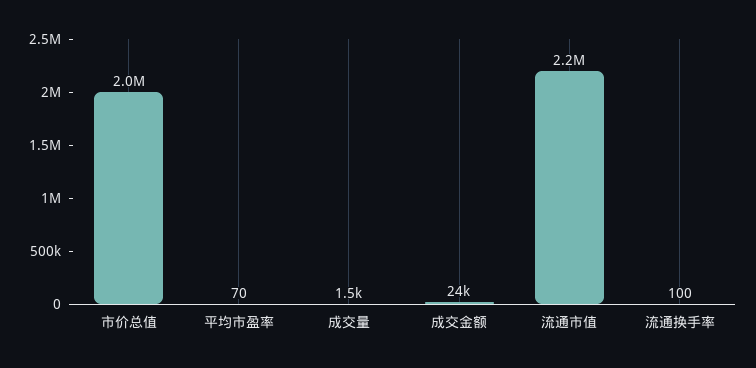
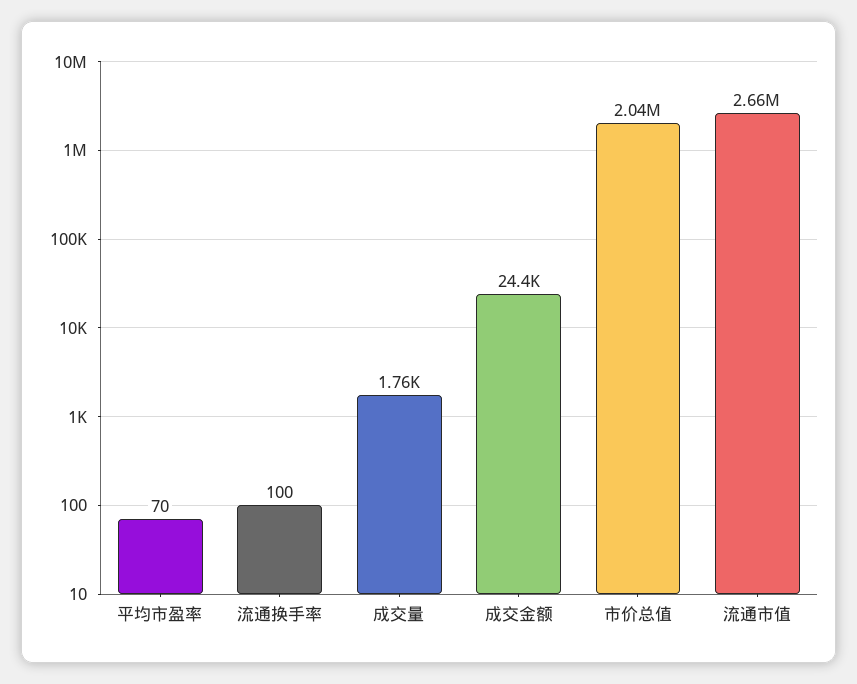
成交量: 1500 -> 1760
流通市值: 2200000 -> 2660000

